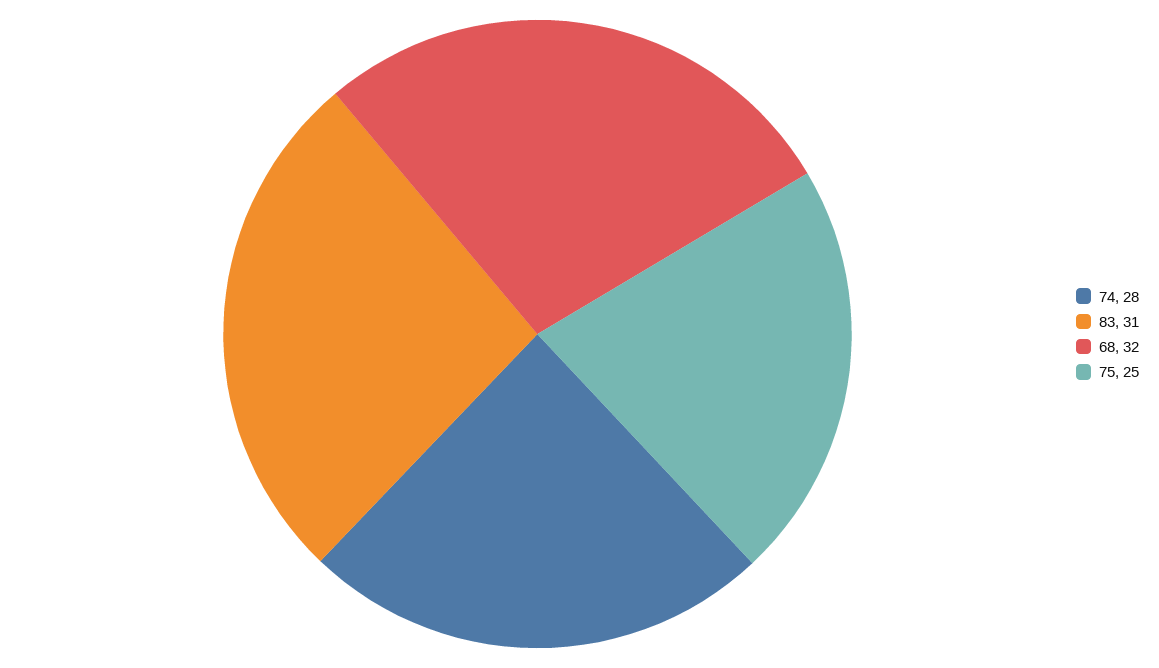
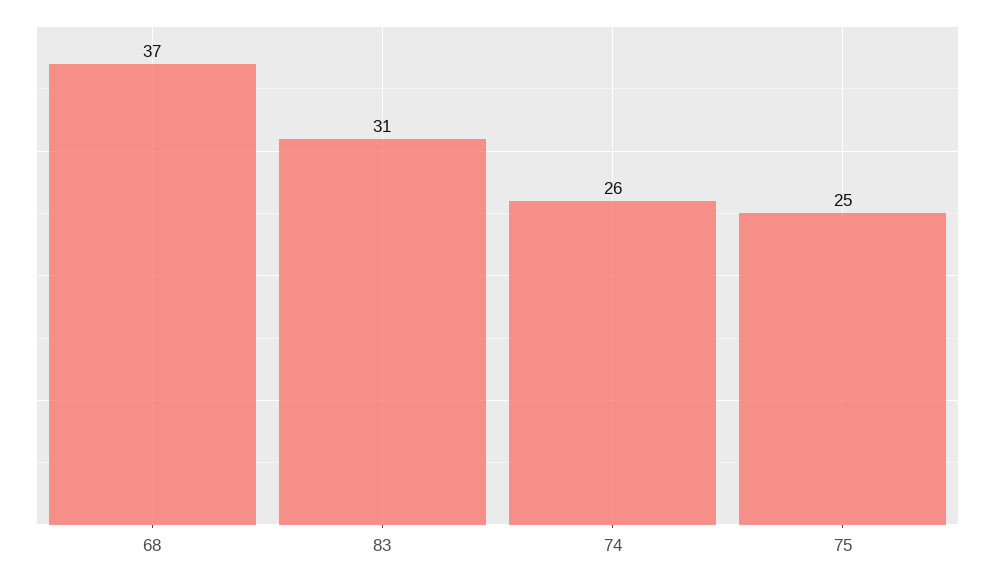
74: 28 -> 26
68: 32 -> 37

